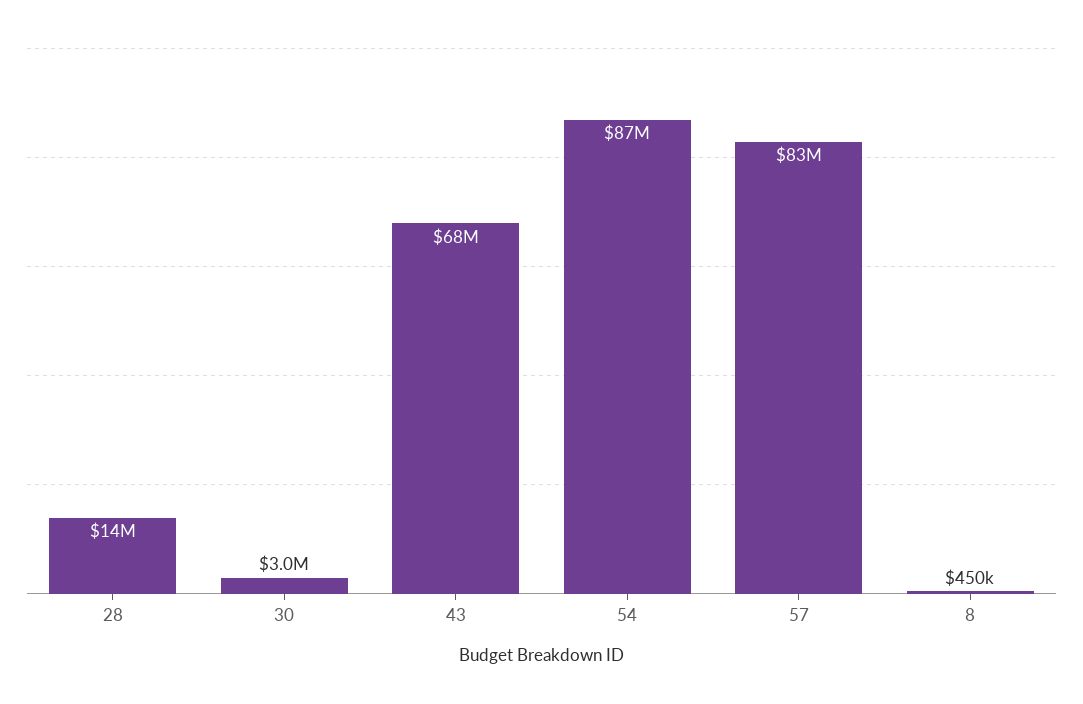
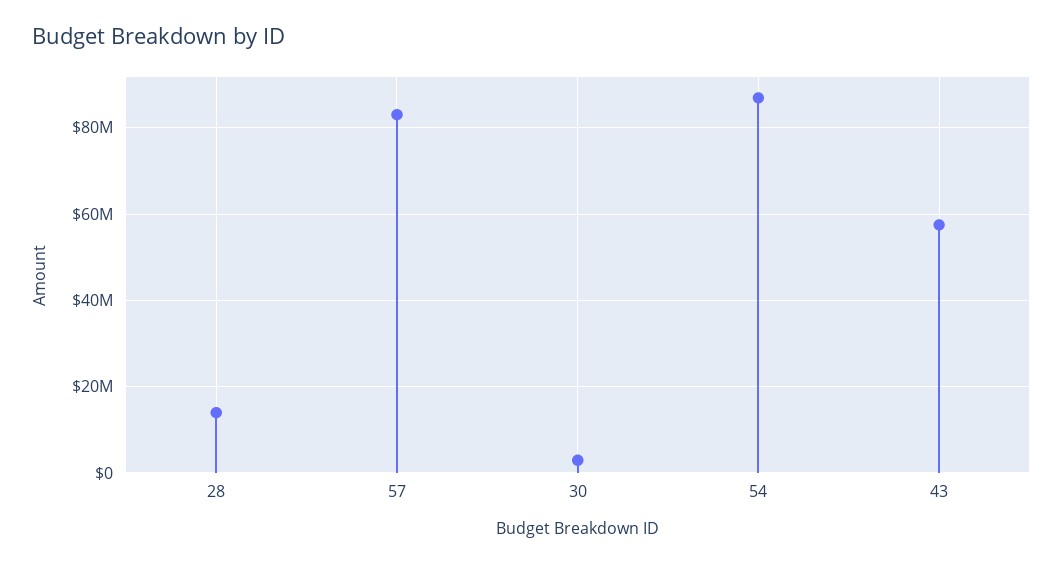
43: 68000000 -> 58000000
8: 450000 -> none

